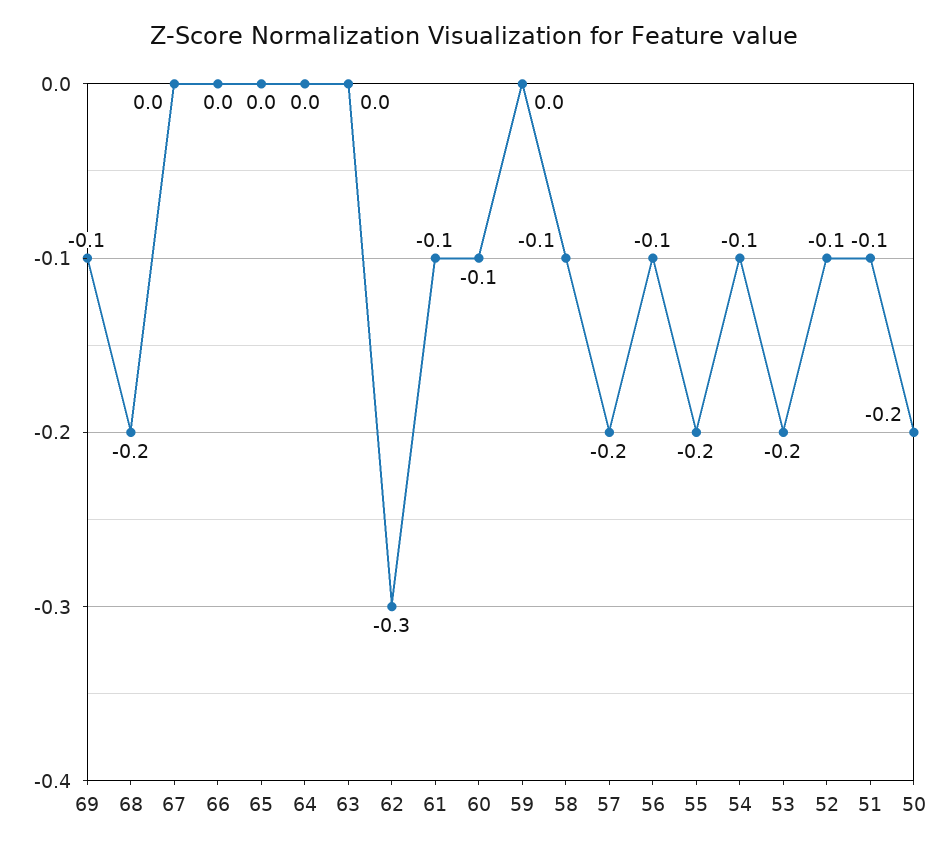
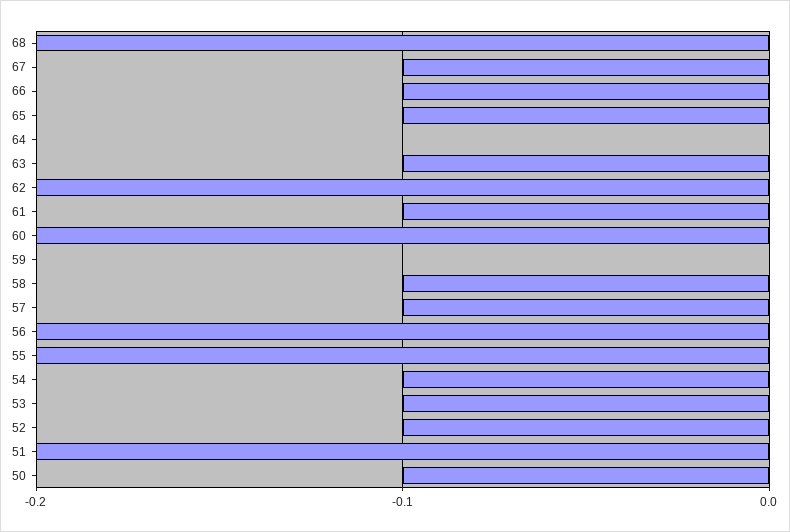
69: -0.1 -> none
67: 0 -> -0.1
66: 0 -> -0.1
65: 0 -> -0.1
63: 0 -> -0.1
62: -0.3 -> -0.2
60: -0.1 -> -0.2
57: -0.2 -> -0.1
56: -0.1 -> -0.2
53: -0.2 -> -0.1
51: -0.1 -> -0.2
50: -0.2 -> -0.1

